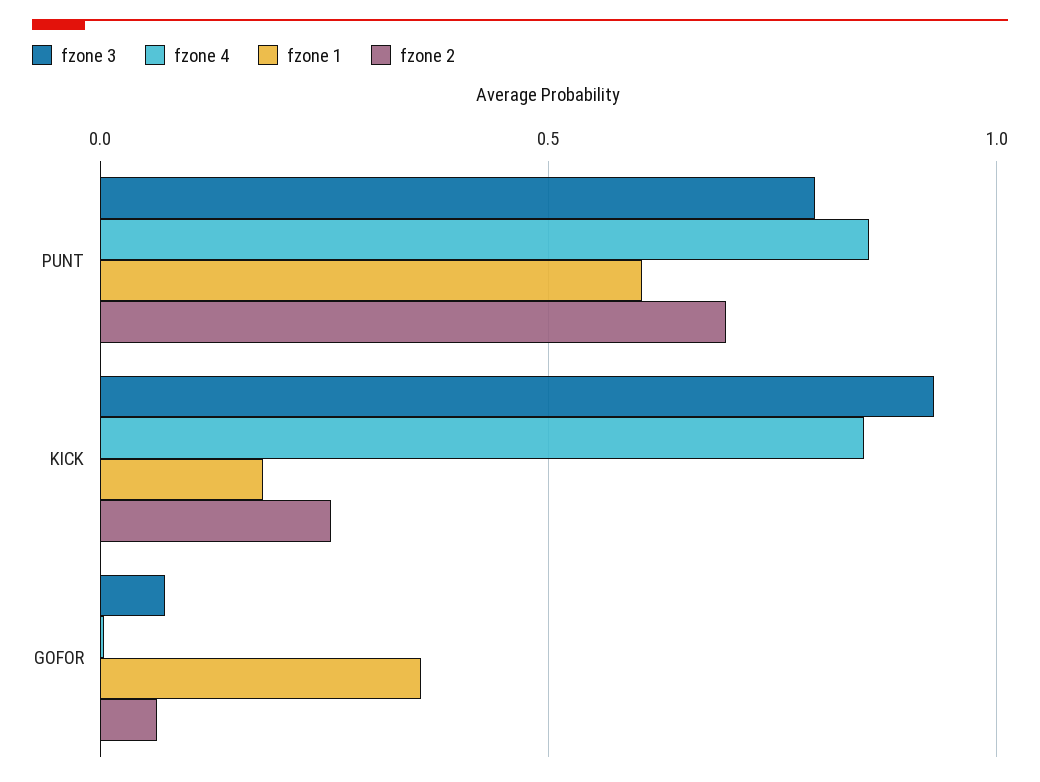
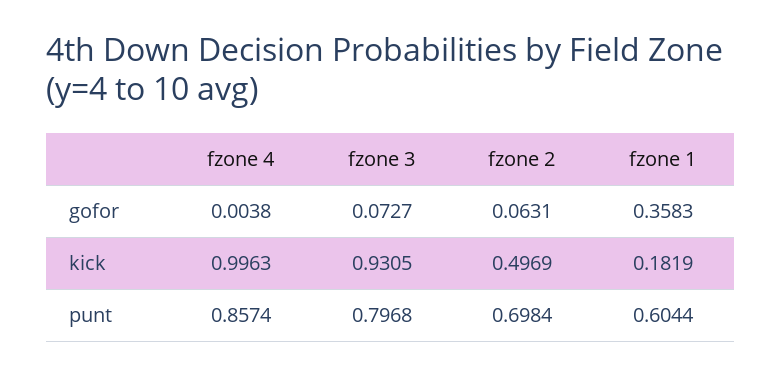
fzone 4, KICK: 0.85 -> 0.9963
fzone 2, KICK: 0.25 -> 0.4969

